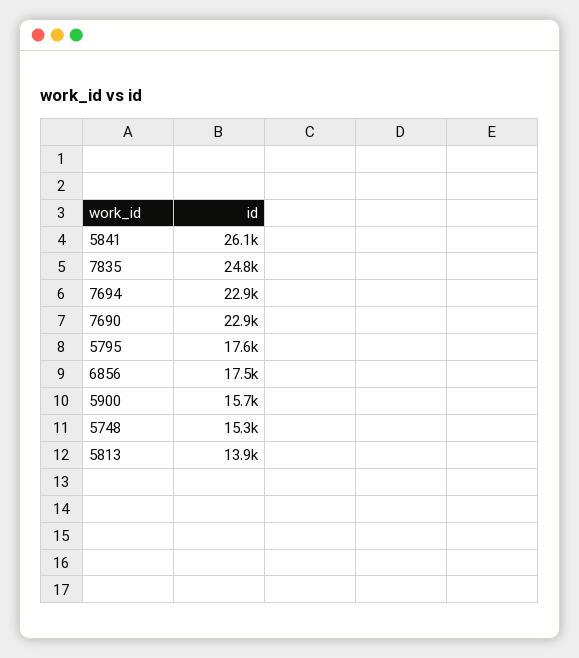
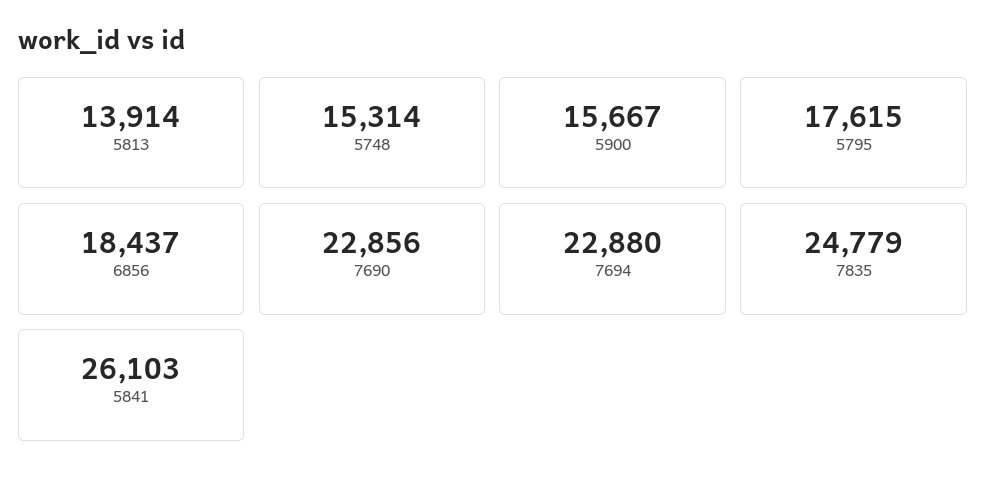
6856: 17500 -> 18437

